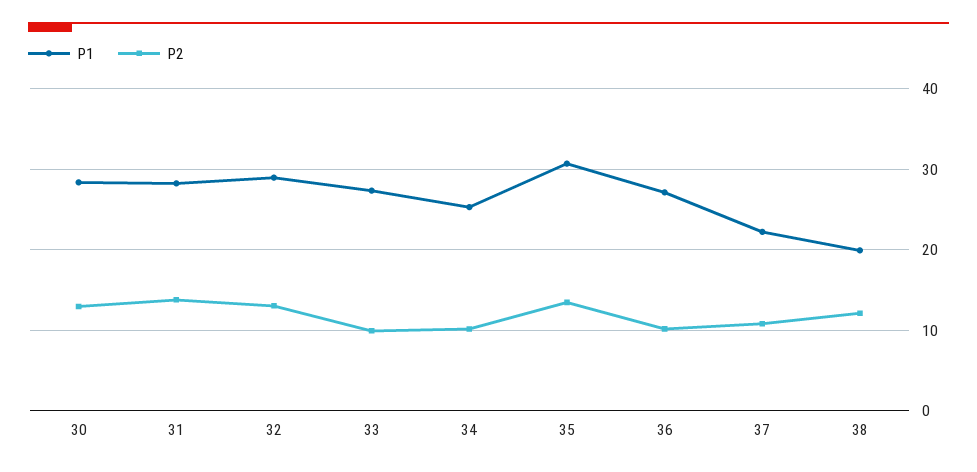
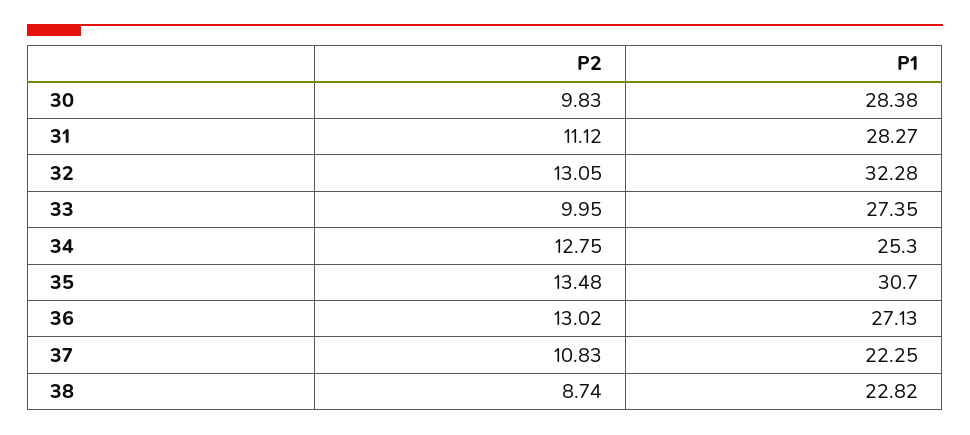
P2, 30: 13 -> 9.83
P2, 31: 14 -> 11.12
P1, 32: 29 -> 32.28
P2, 34: 10 -> 12.75
P2, 36: 10 -> 13.02
P1, 38: 20 -> 22.82
P2, 38: 12 -> 8.74

